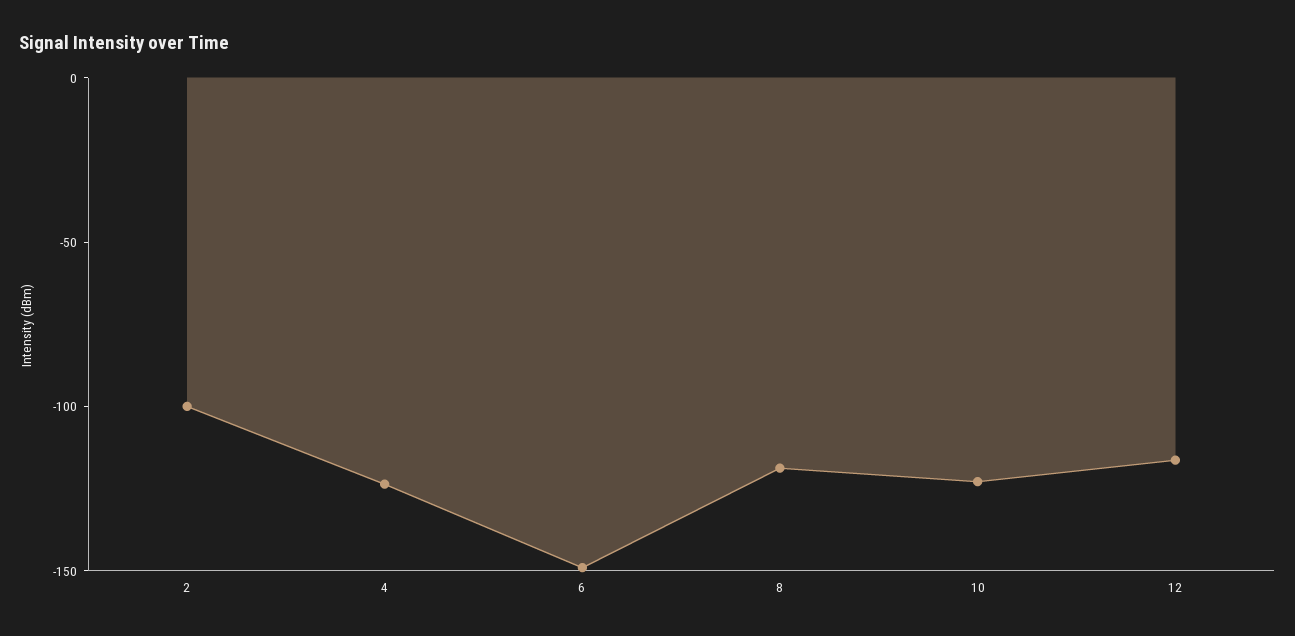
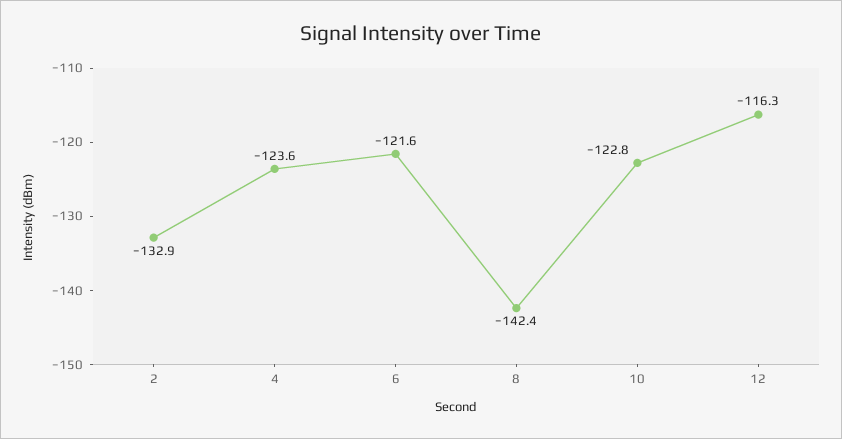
2: -100 -> -132.9
6: -150 -> -121.6
8: -120 -> -142.4

